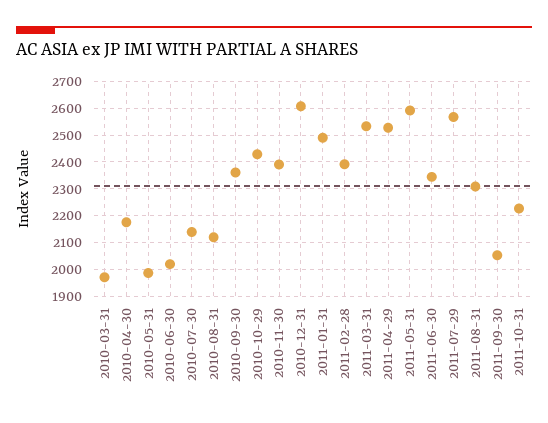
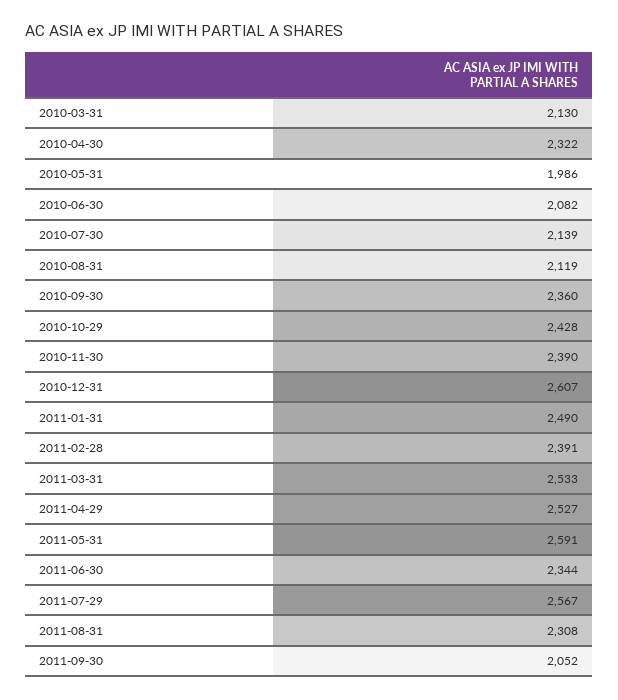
2010-03-31: 1975 -> 2130
2010-04-30: 2175 -> 2322
2010-06-30: 2025 -> 2082
2011-10-31: 2225 -> none

